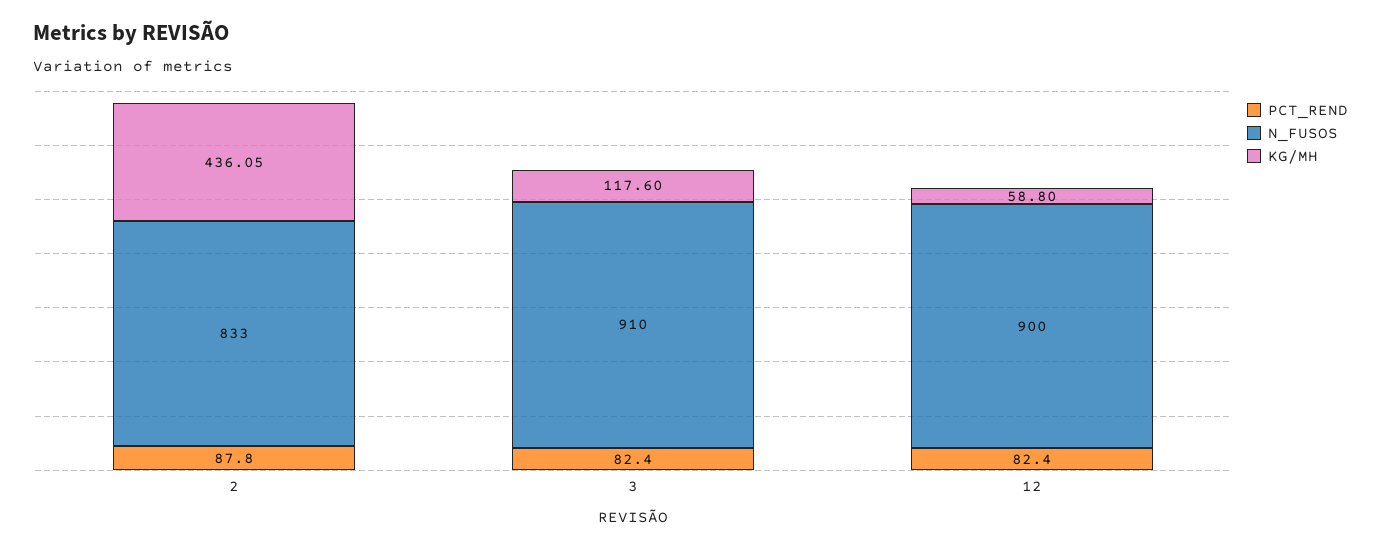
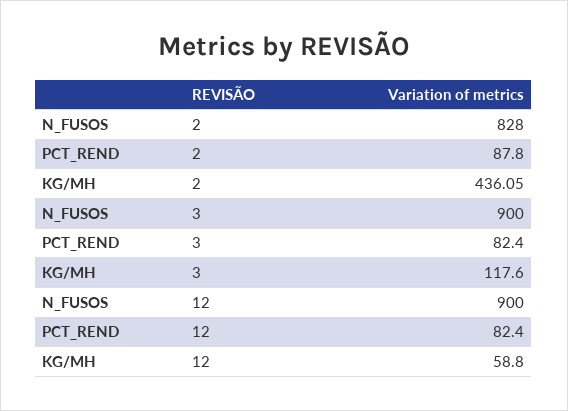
N_FUSOS, 2: 833 -> 828
N_FUSOS, 3: 910 -> 900

